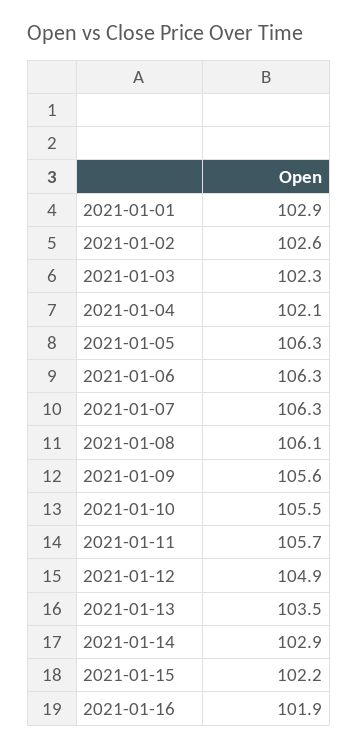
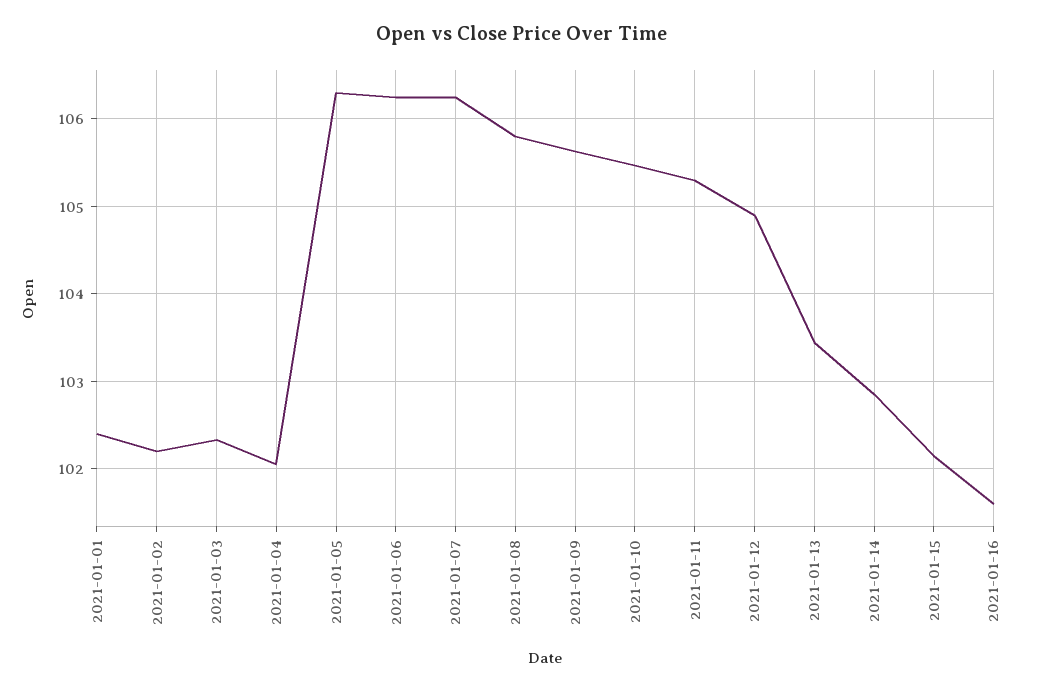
2021-01-01: 102.9 -> 102.4
2021-01-02: 102.6 -> 102.2
2021-01-08: 106.1 -> 105.8
2021-01-11: 105.7 -> 105.3
2021-01-16: 101.9 -> 101.6

